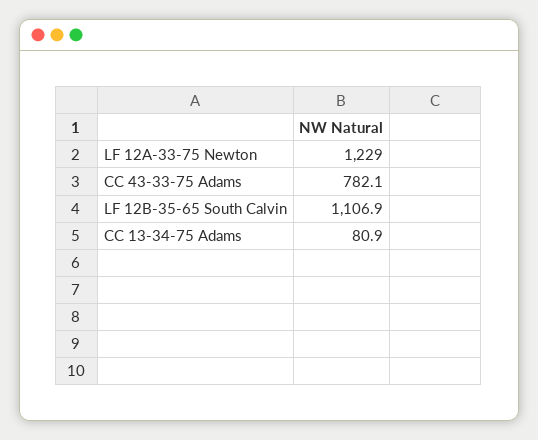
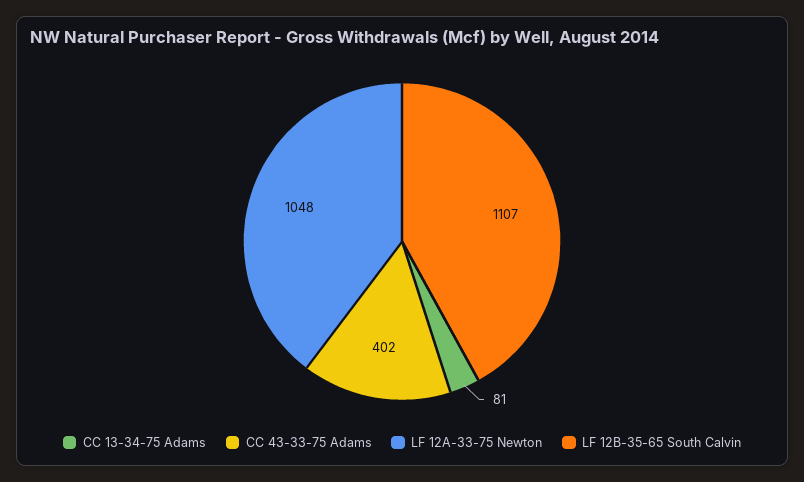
LF 12A-33-75 Newton: 1229 -> 1048
CC 43-33-75 Adams: 782.1 -> 402

